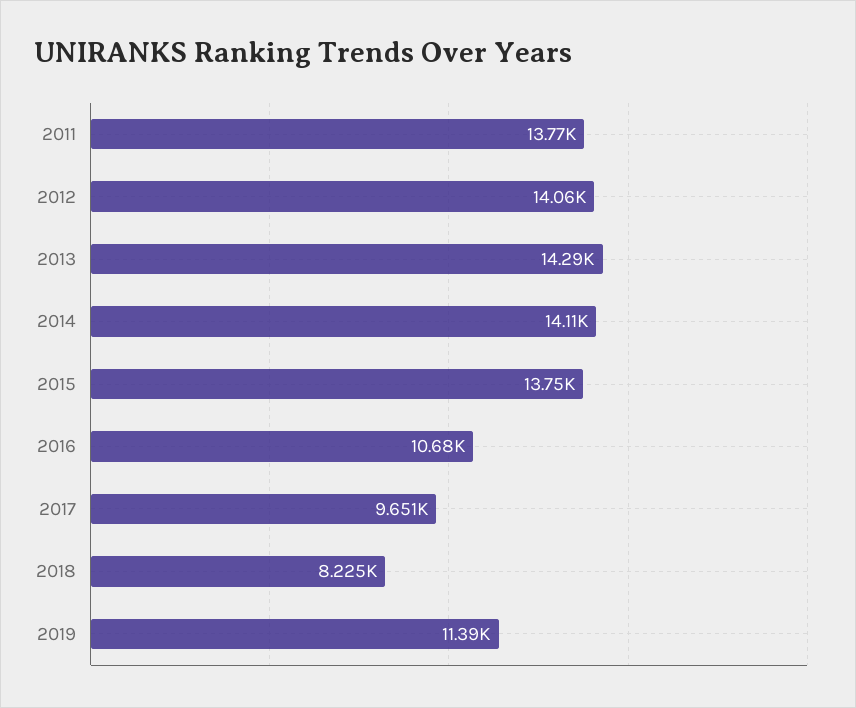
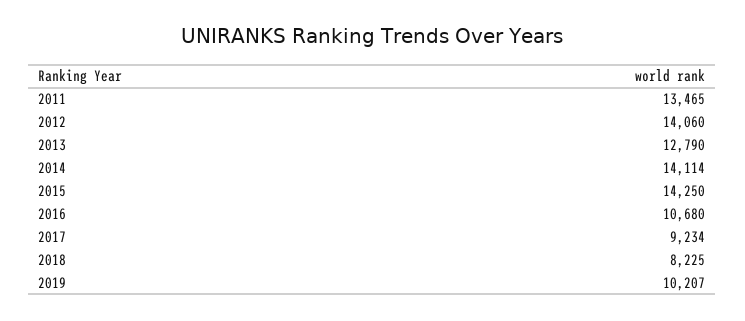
2011: 13770 -> 13465
2013: 14290 -> 12790
2015: 13750 -> 14250
2017: 9651 -> 9234
2019: 11390 -> 10207

